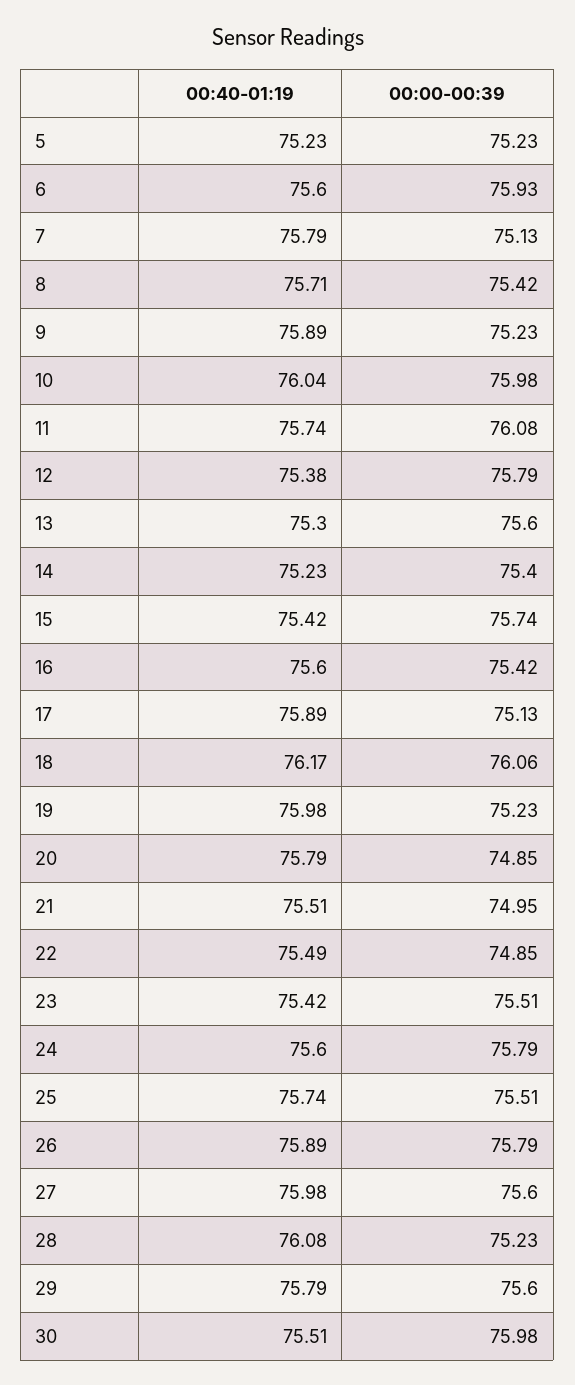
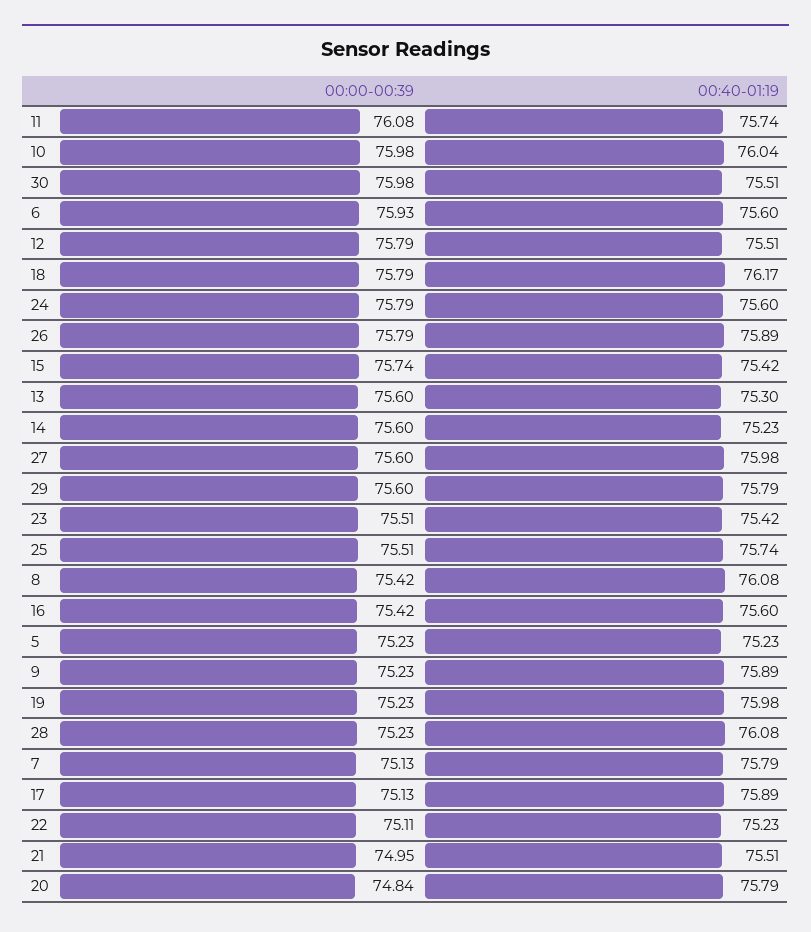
00:40-01:19, 8: 75.71 -> 76.08
00:40-01:19, 12: 75.38 -> 75.51
00:00-00:39, 14: 75.4 -> 75.6
00:00-00:39, 18: 76.06 -> 75.79
00:00-00:39, 20: 74.85 -> 74.84
00:40-01:19, 22: 75.49 -> 75.23
00:00-00:39, 22: 74.85 -> 75.11

